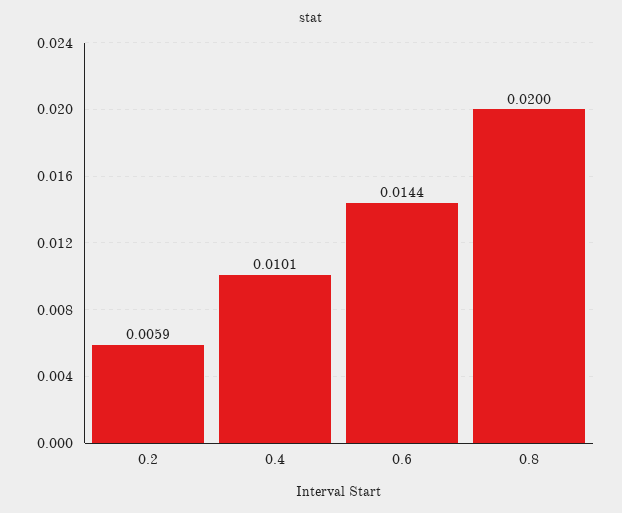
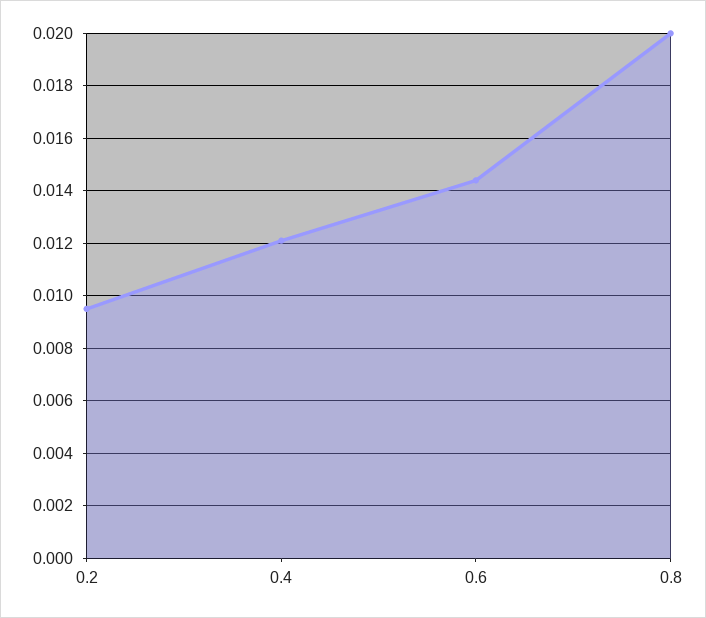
0.2: 0.0059 -> 0.0095
0.4: 0.0101 -> 0.012

